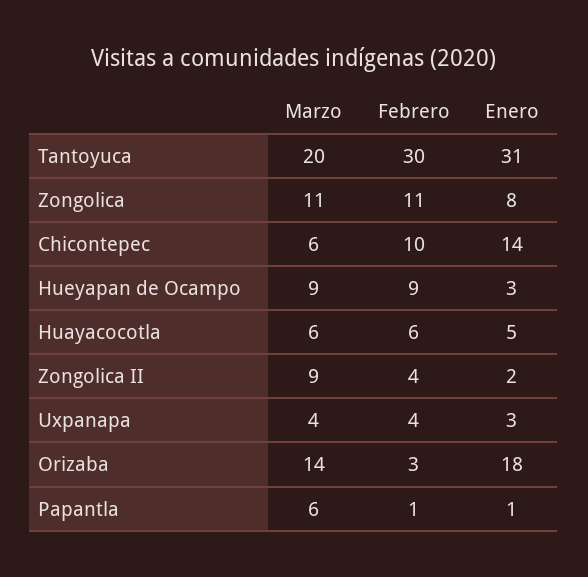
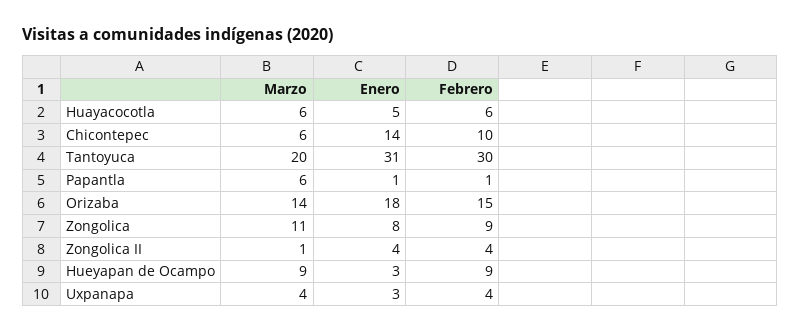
Febrero, Zongolica: 11 -> 9
Marzo, Zongolica II: 9 -> 1
Enero, Zongolica II: 2 -> 4
Febrero, Orizaba: 3 -> 15

